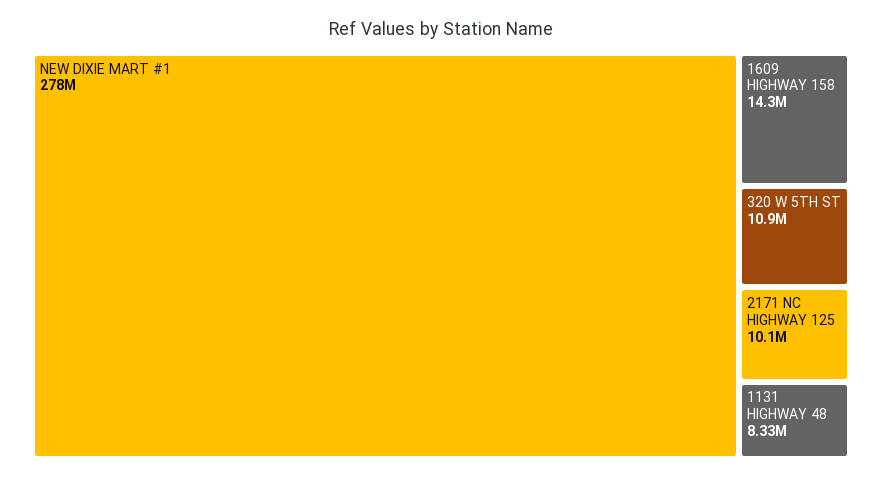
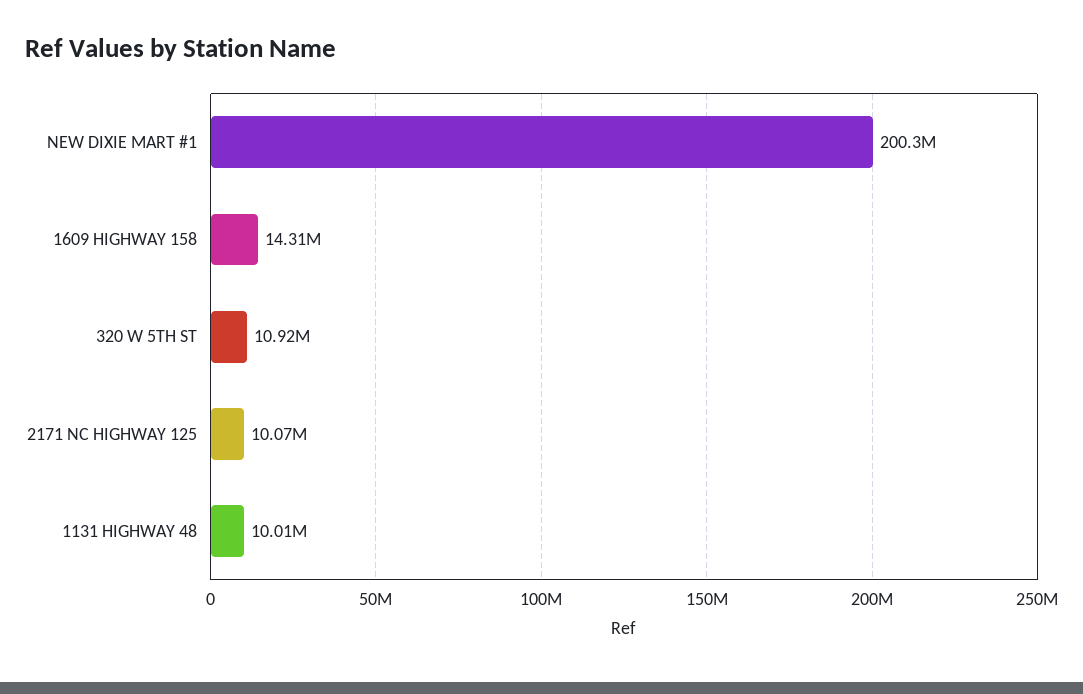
NEW DIXIE MART #1: 278000000 -> 200300000
1131 HIGHWAY 48: 8330000 -> 10010000

